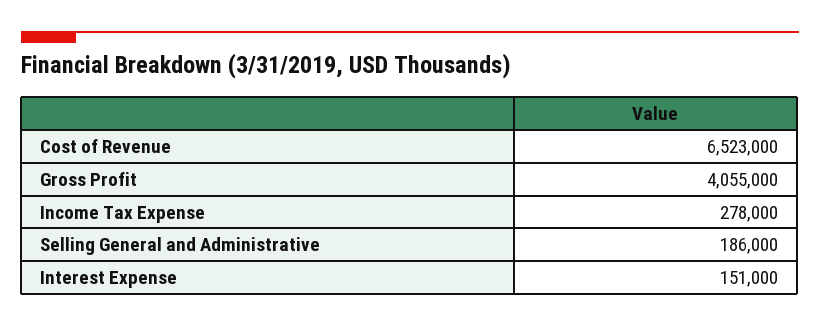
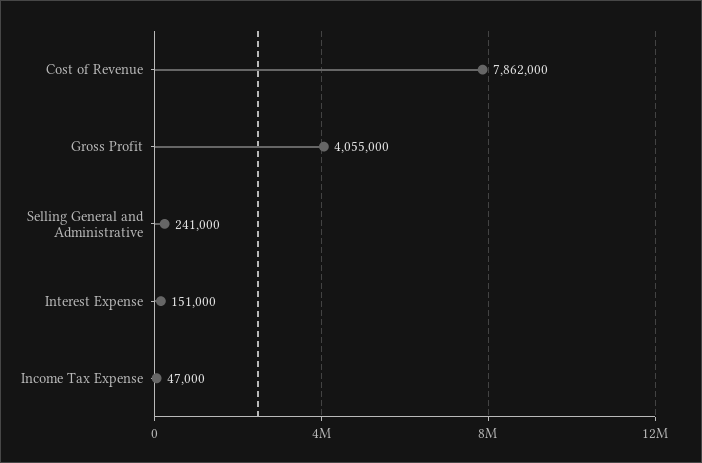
Cost of Revenue: 6523000 -> 7862000
Income Tax Expense: 278000 -> 47000
Selling General and Administrative: 186000 -> 241000

